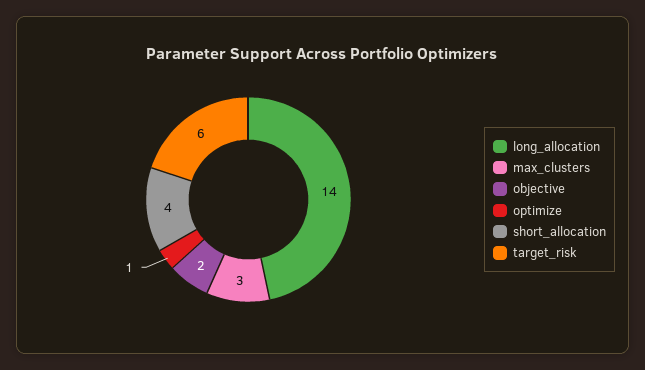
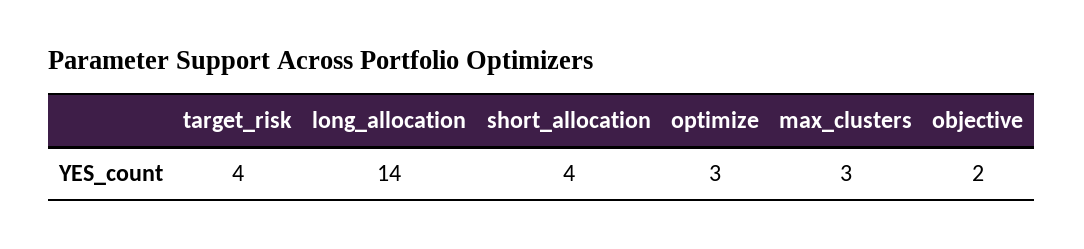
optimize: 1 -> 3
target_risk: 6 -> 4

